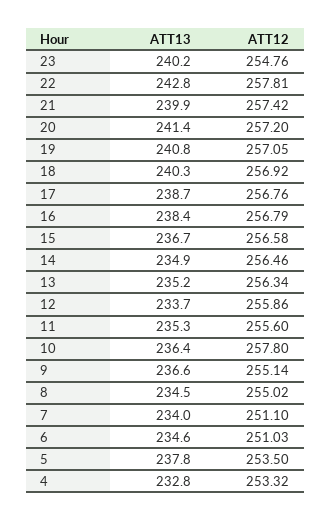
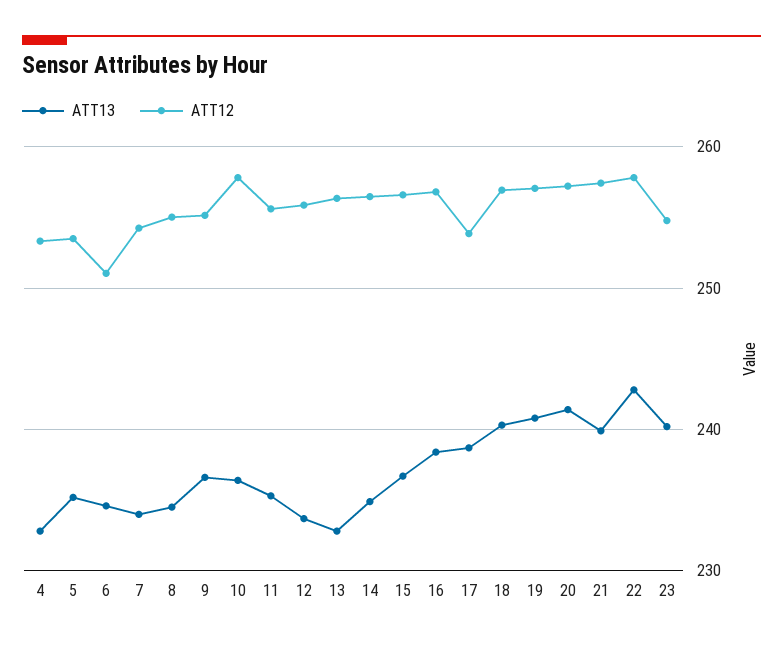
ATT12, 17: 256.76 -> 254
ATT13, 13: 235.2 -> 233
ATT12, 7: 251.1 -> 254
ATT13, 5: 237.8 -> 235

